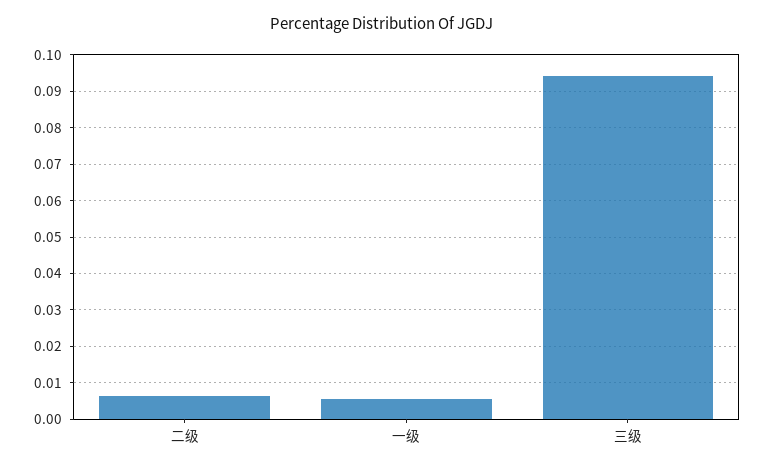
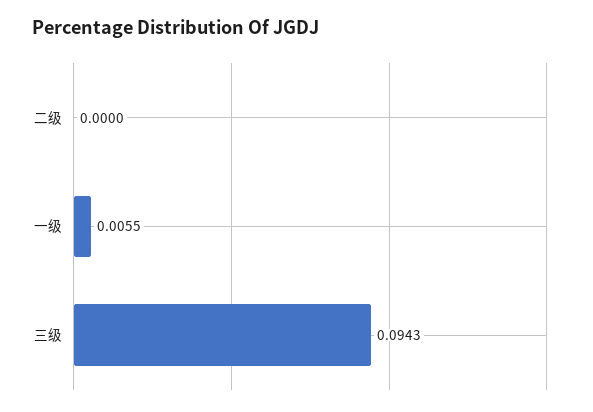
二级: 0.006 -> 0

